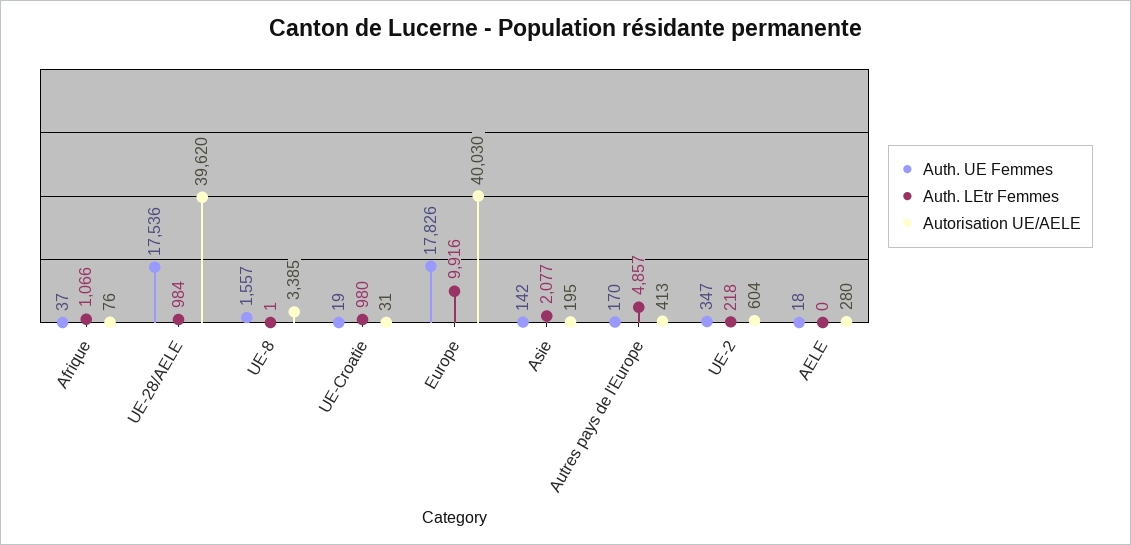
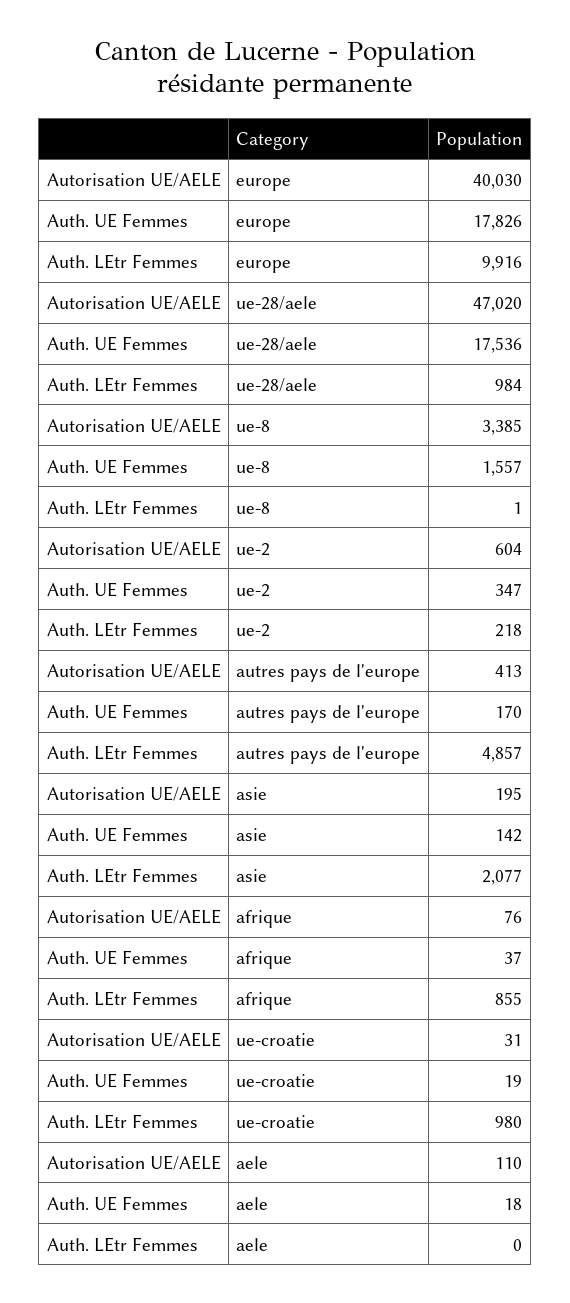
Auth. LEtr Femmes, Afrique: 1066 -> 855
Autorisation UE/AELE, UE-28/AELE: 39620 -> 47020
Autorisation UE/AELE, AELE: 280 -> 110

